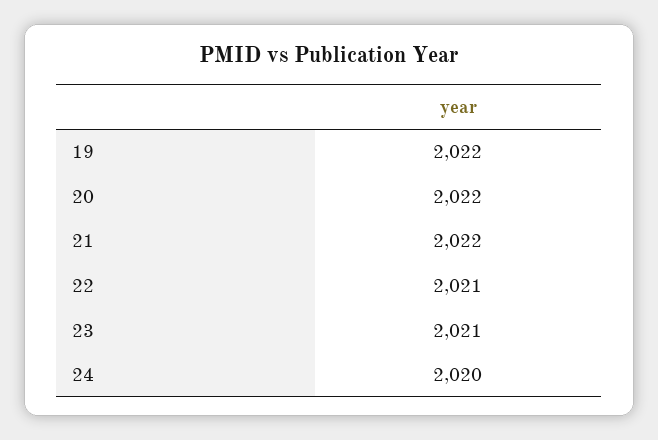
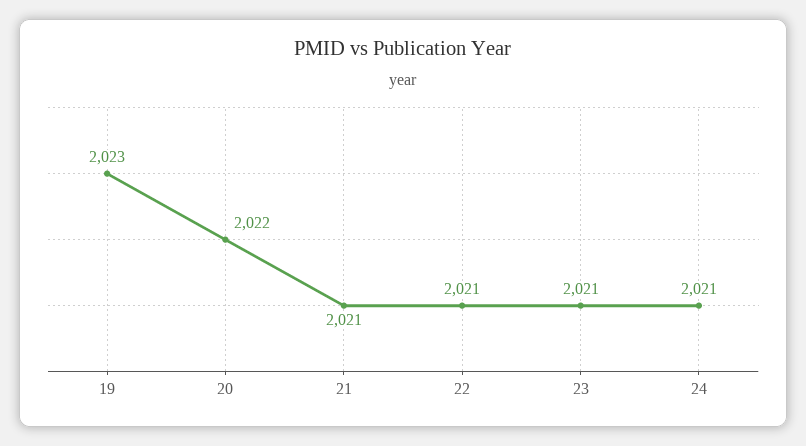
19: 2022 -> 2023
21: 2022 -> 2021
24: 2020 -> 2021

